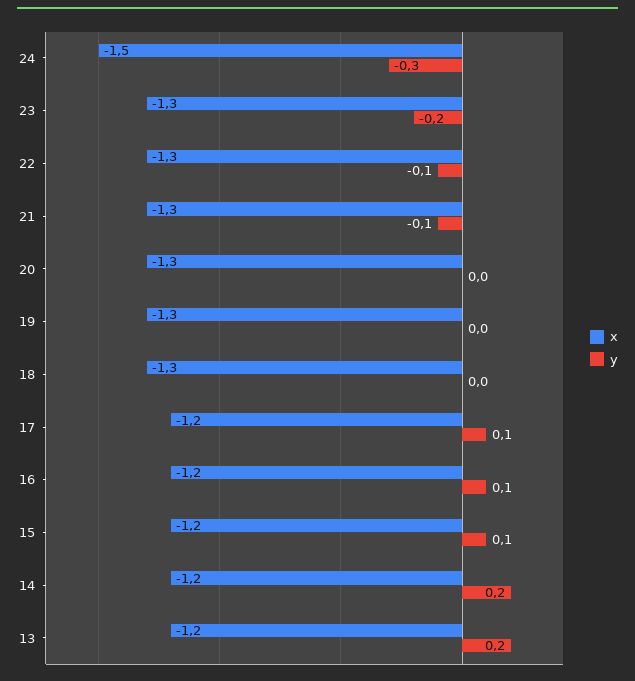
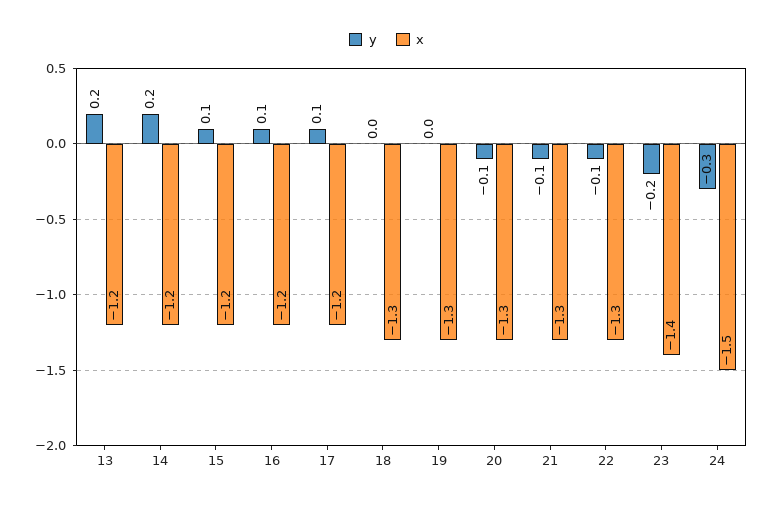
x, 23: -1.3 -> -1.4
y, 20: 0 -> -0.1

